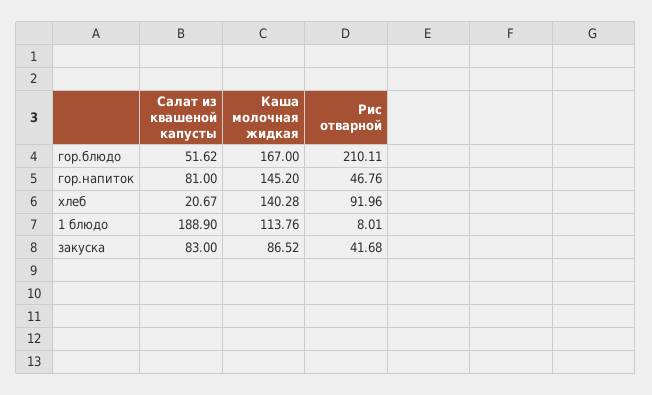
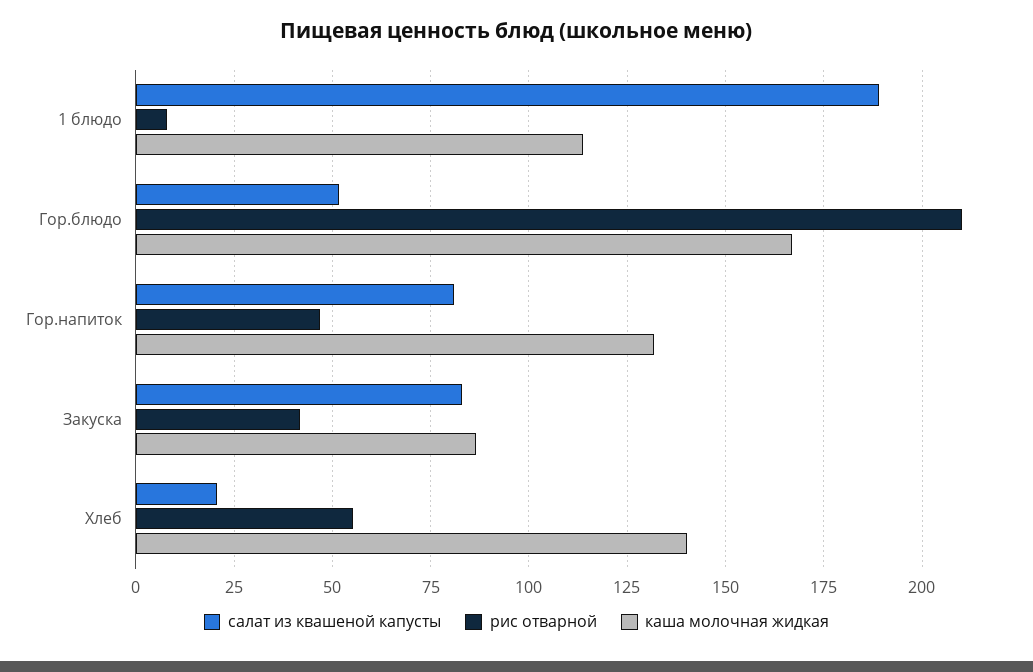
Каша молочная жидкая, гор.напиток: 145.2 -> 132.5
Рис отварной, хлеб: 91.96 -> 55

